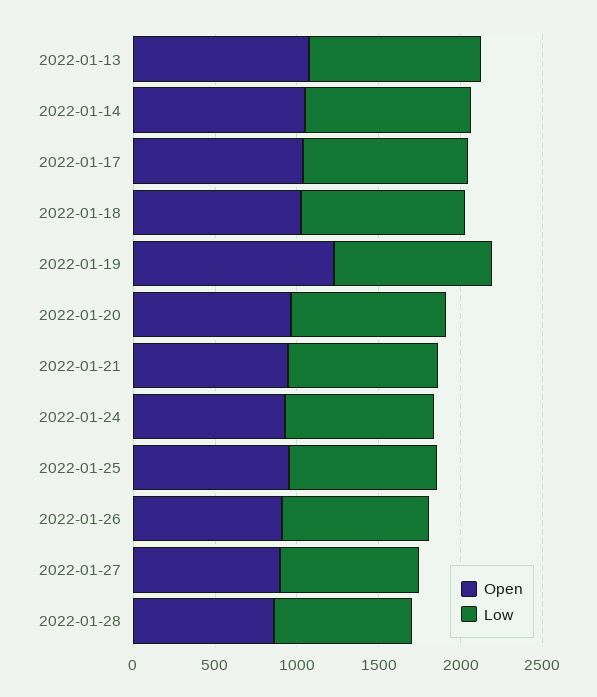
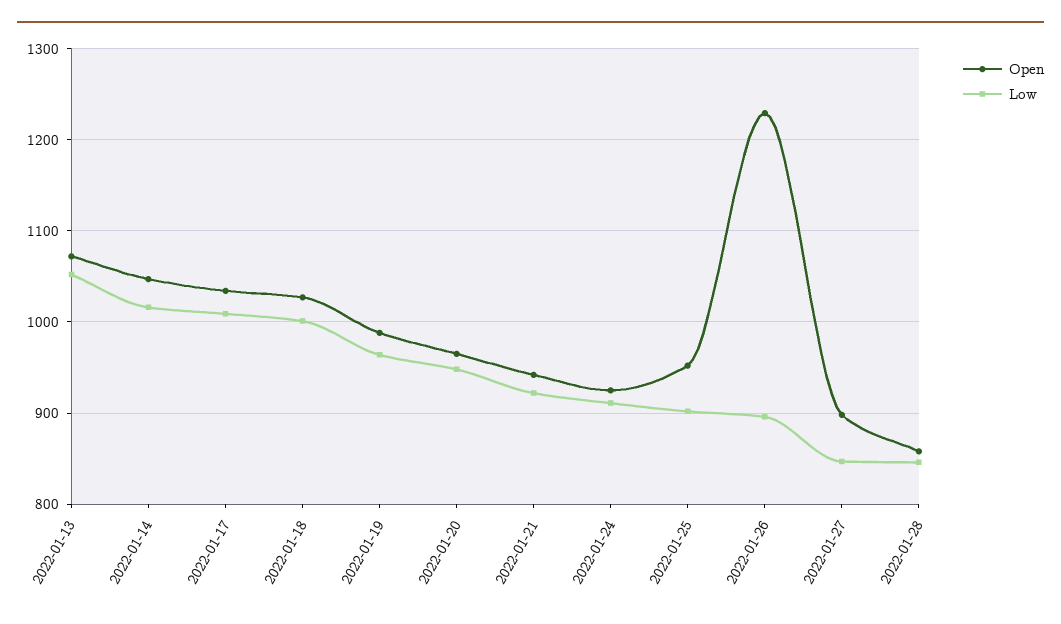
Open, 2022-01-19: 1200 -> 990
Open, 2022-01-26: 900 -> 1230

